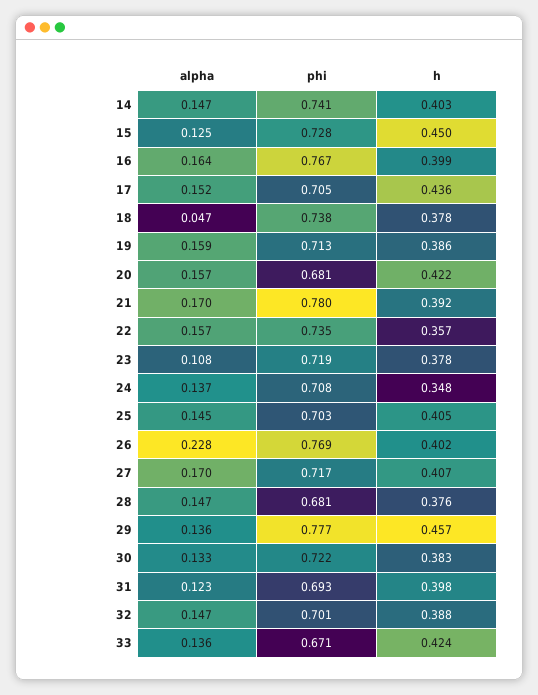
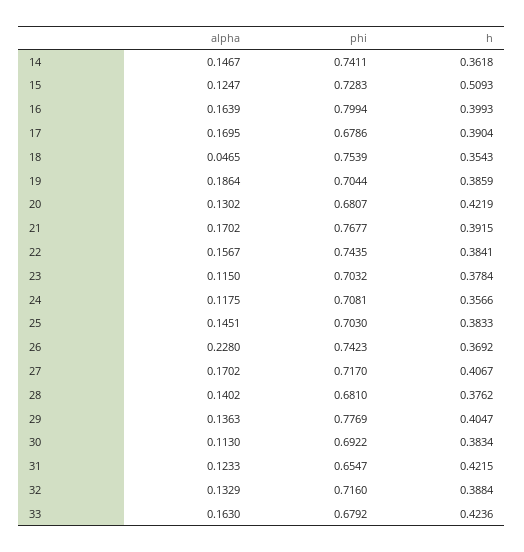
h, 14: 0.403 -> 0.3618
h, 15: 0.45 -> 0.5093
phi, 16: 0.767 -> 0.7994
alpha, 17: 0.152 -> 0.1695
phi, 17: 0.705 -> 0.6786
h, 17: 0.436 -> 0.3904
phi, 18: 0.738 -> 0.7539
h, 18: 0.378 -> 0.3543
alpha, 19: 0.159 -> 0.1864
phi, 19: 0.713 -> 0.7044
alpha, 20: 0.157 -> 0.1302
phi, 21: 0.78 -> 0.7677
phi, 22: 0.735 -> 0.7435
h, 22: 0.357 -> 0.3841
alpha, 23: 0.108 -> 0.115
phi, 23: 0.719 -> 0.7032
alpha, 24: 0.137 -> 0.1175
h, 24: 0.348 -> 0.3566
h, 25: 0.405 -> 0.3833
phi, 26: 0.769 -> 0.7423
h, 26: 0.402 -> 0.3692
alpha, 28: 0.147 -> 0.1402
h, 29: 0.457 -> 0.4047
alpha, 30: 0.133 -> 0.113
phi, 30: 0.722 -> 0.6922
phi, 31: 0.693 -> 0.6547
h, 31: 0.398 -> 0.4215
alpha, 32: 0.147 -> 0.1329
phi, 32: 0.701 -> 0.716
alpha, 33: 0.136 -> 0.163
phi, 33: 0.671 -> 0.6792

